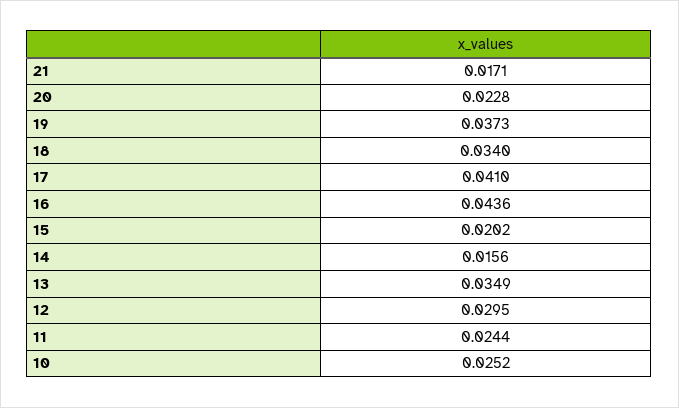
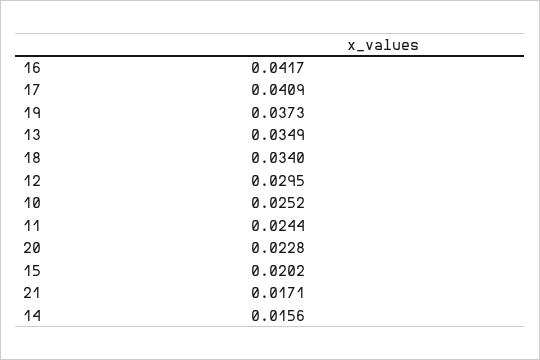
17: 0.041 -> 0.0409
16: 0.0436 -> 0.0417

